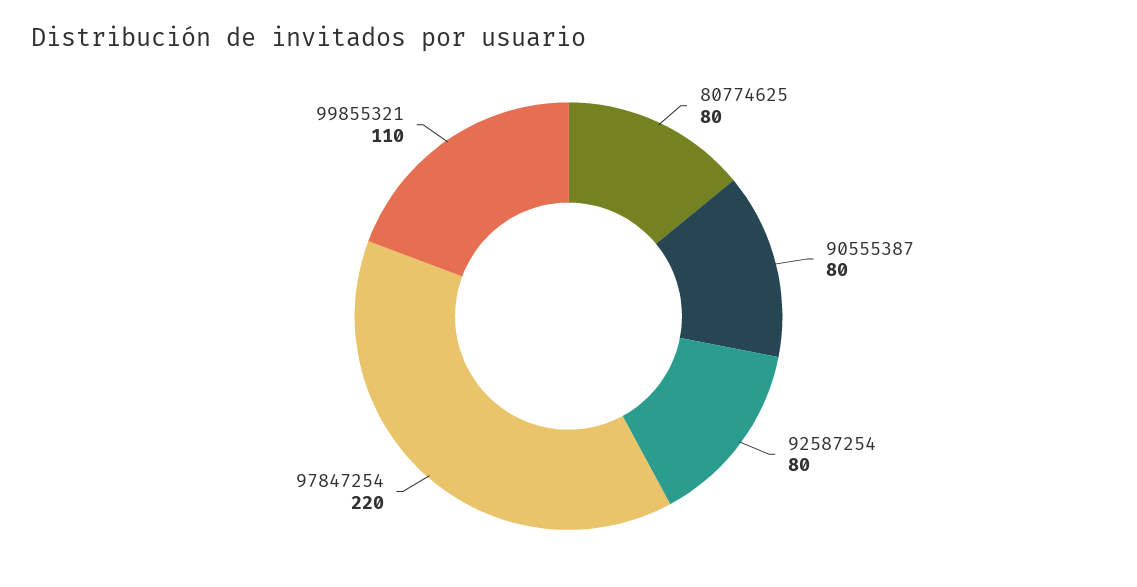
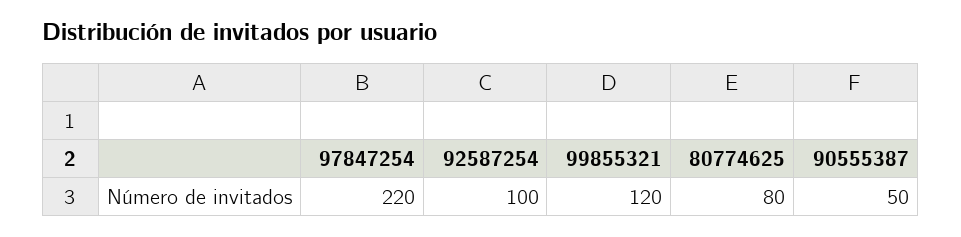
90555387: 80 -> 50
92587254: 80 -> 100
99855321: 110 -> 120

